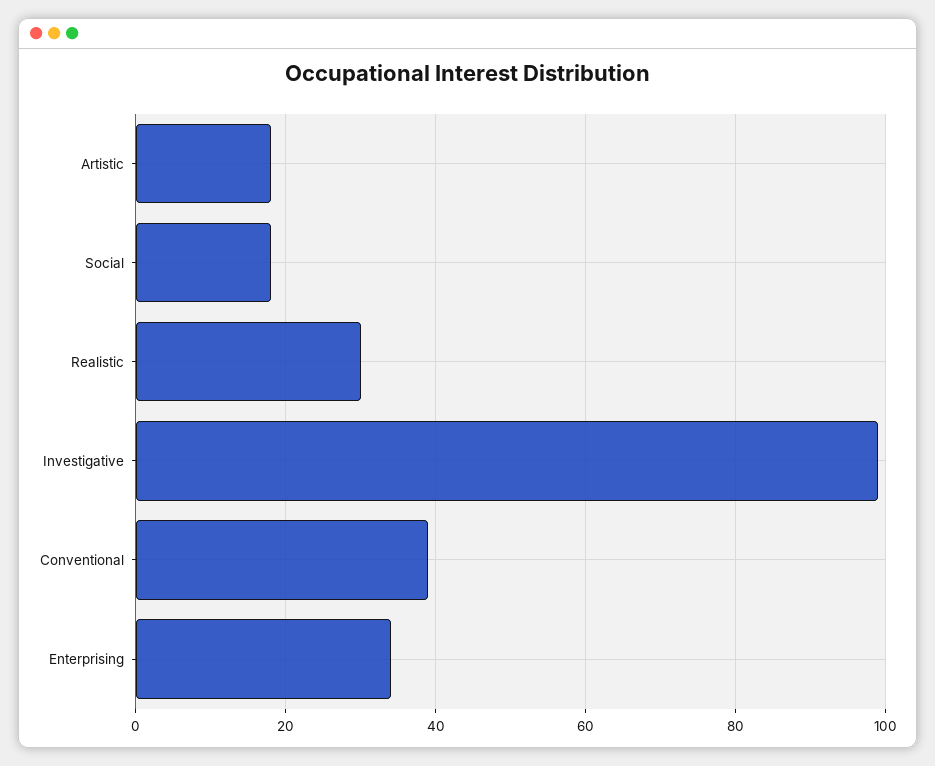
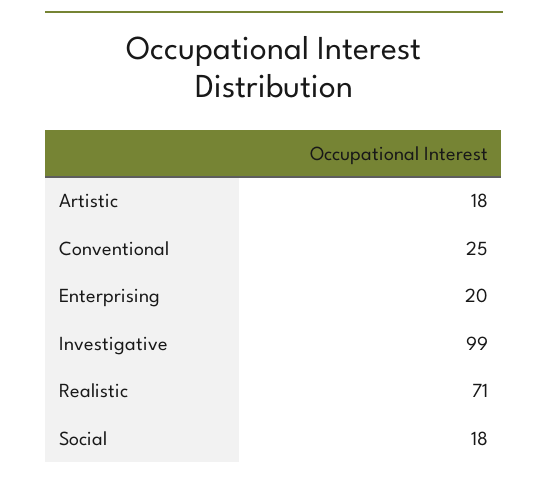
Realistic: 30 -> 71
Conventional: 40 -> 25
Enterprising: 35 -> 20

